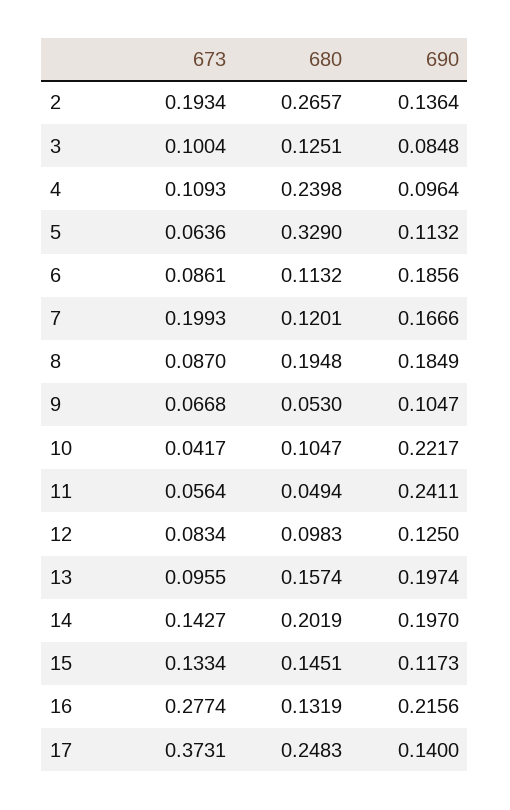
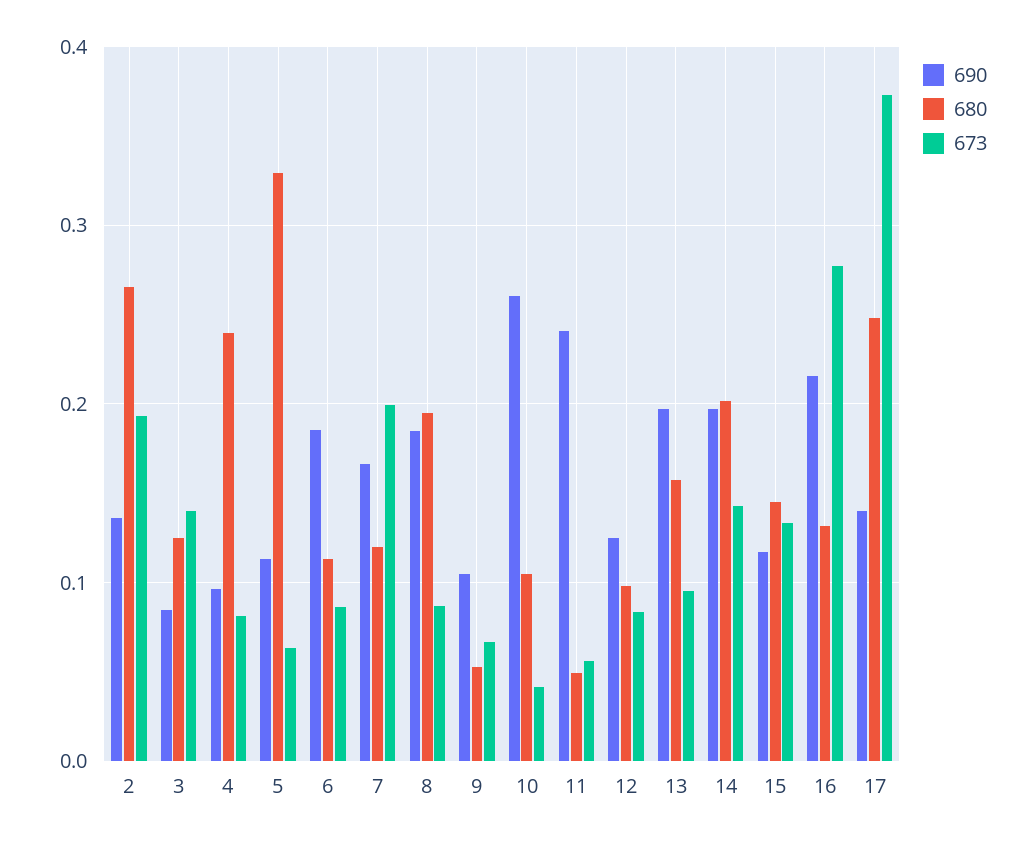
673, 3: 0.1004 -> 0.14
673, 4: 0.1093 -> 0.08
690, 10: 0.2217 -> 0.26

